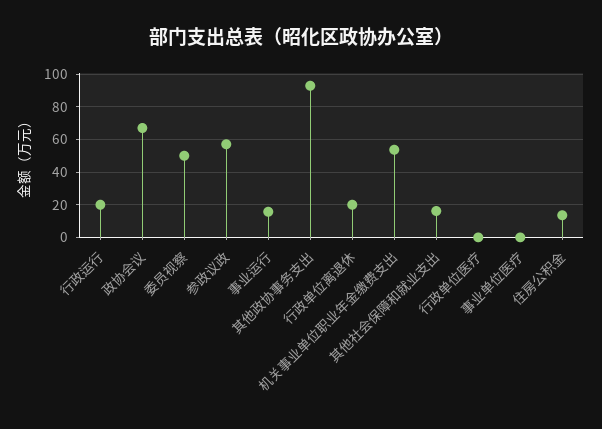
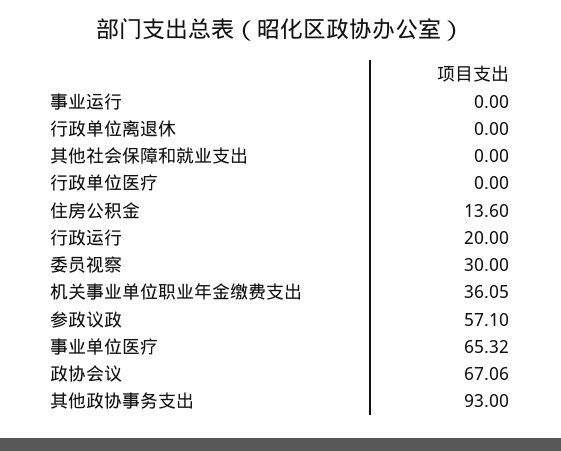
委员视察: 50 -> 30
事业运行: 15 -> 0
行政单位离退休: 20 -> 0
机关事业单位职业年金缴费支出: 55 -> 36.05
其他社会保障和就业支出: 15 -> 0
事业单位医疗: 0 -> 65.32

